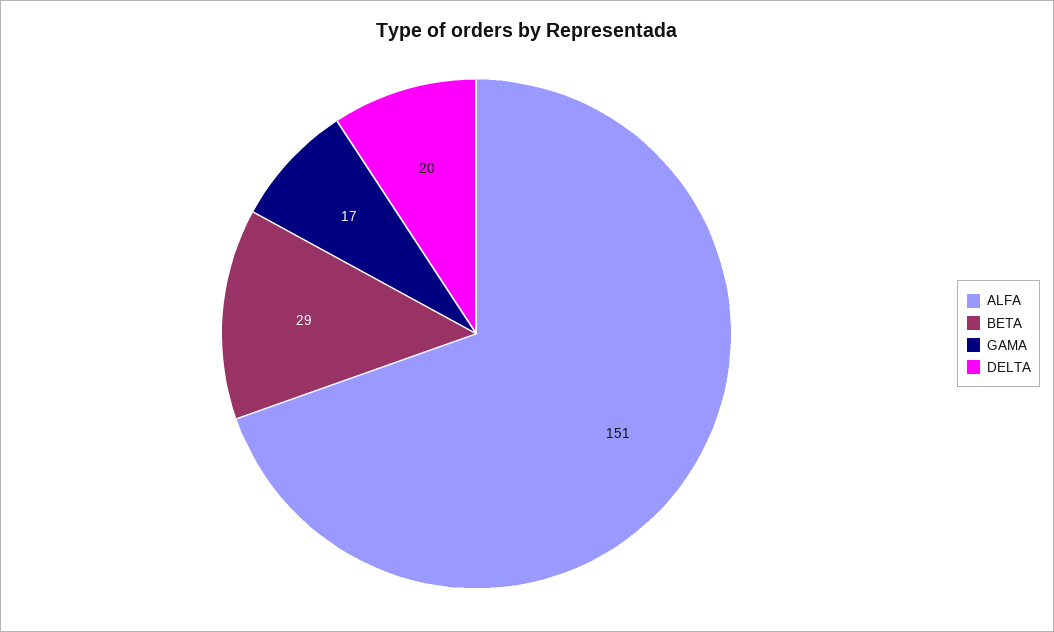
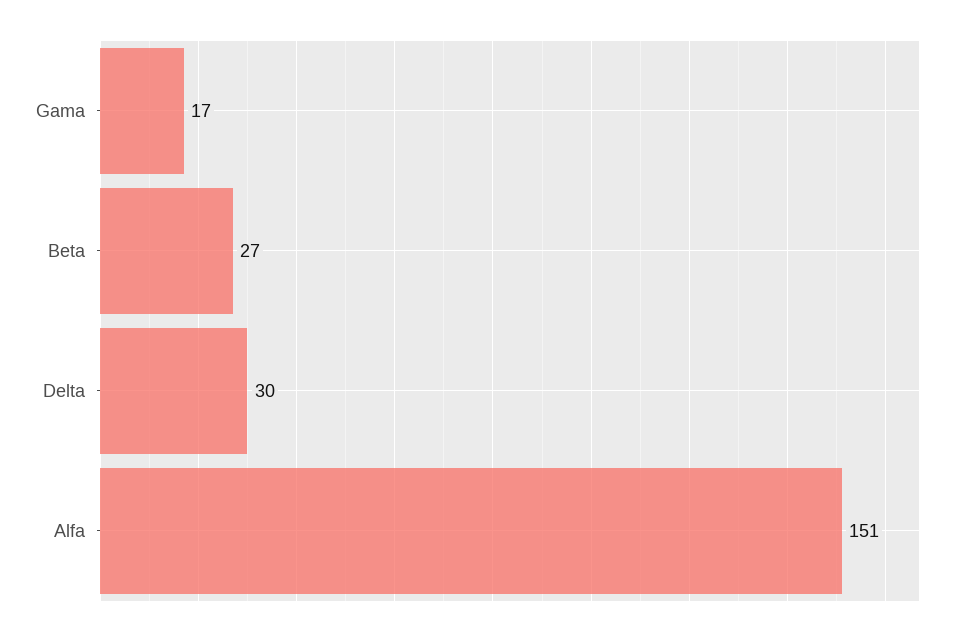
BETA: 29 -> 27
DELTA: 20 -> 30

